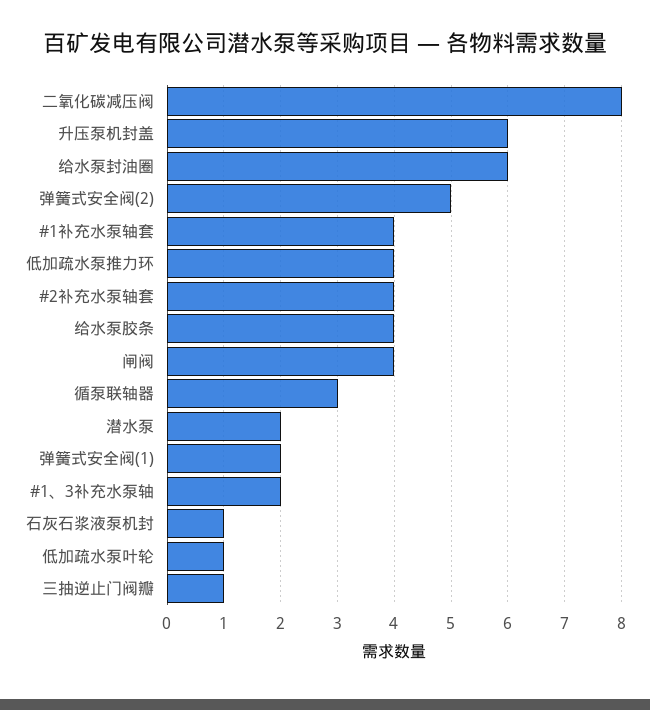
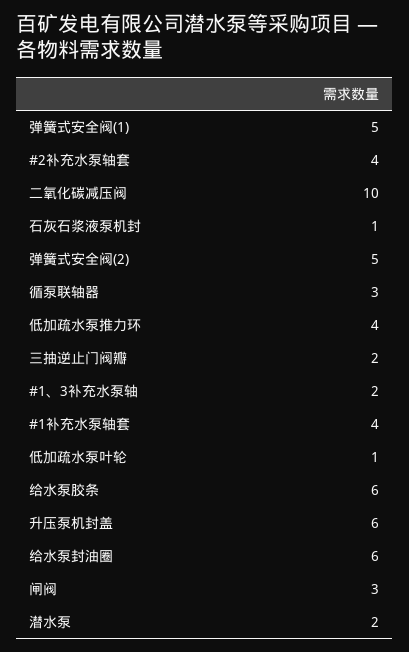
二氧化碳减压阀: 8 -> 10
给水泵胶条: 4 -> 6
闸阀: 4 -> 3
弹簧式安全阀(1): 2 -> 5
三抽逆止门阀瓣: 1 -> 2

